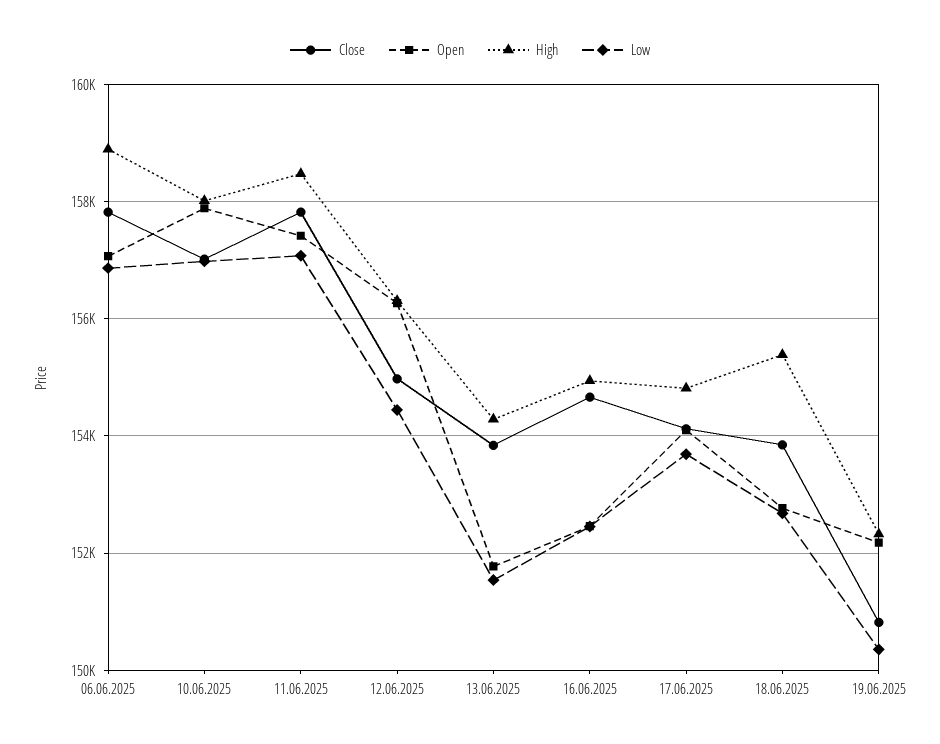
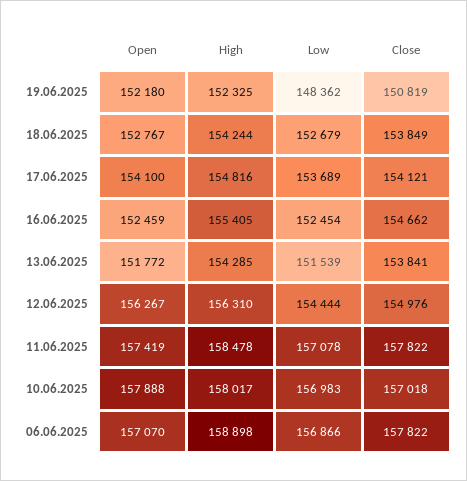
High, 16.06.2025: 155000 -> 155405
High, 18.06.2025: 155400 -> 154244
Low, 19.06.2025: 150400 -> 148362

